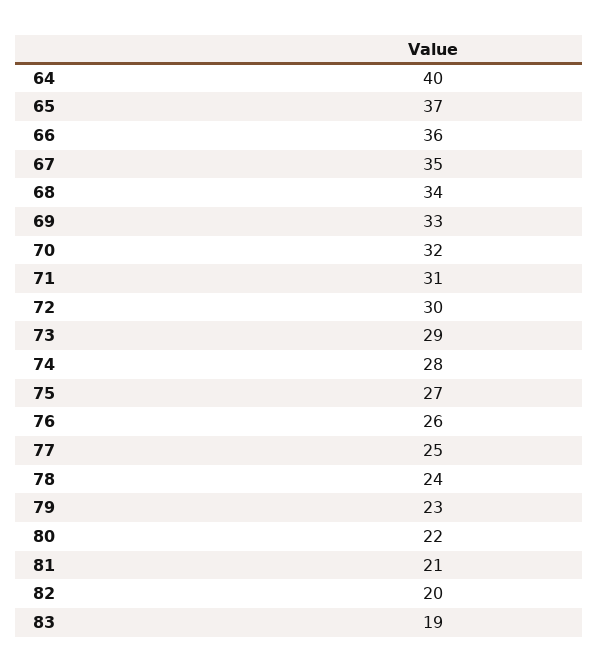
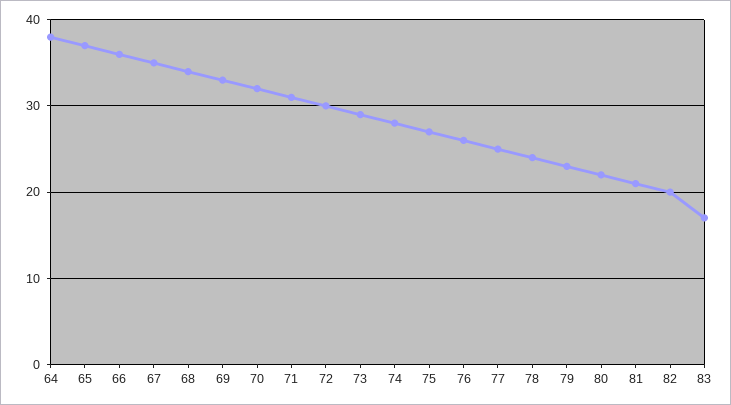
64: 40 -> 38
83: 19 -> 17

